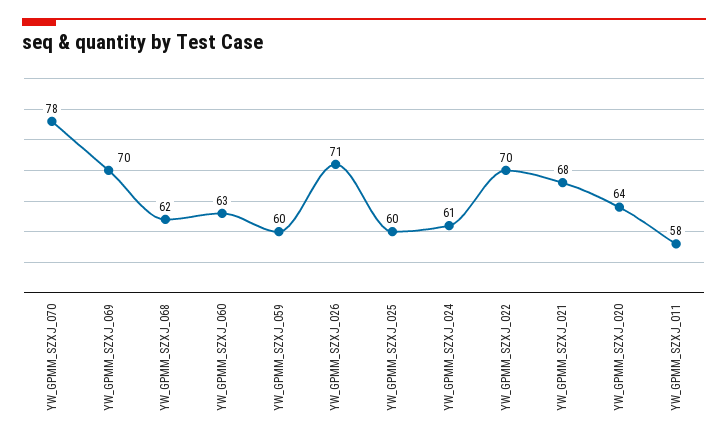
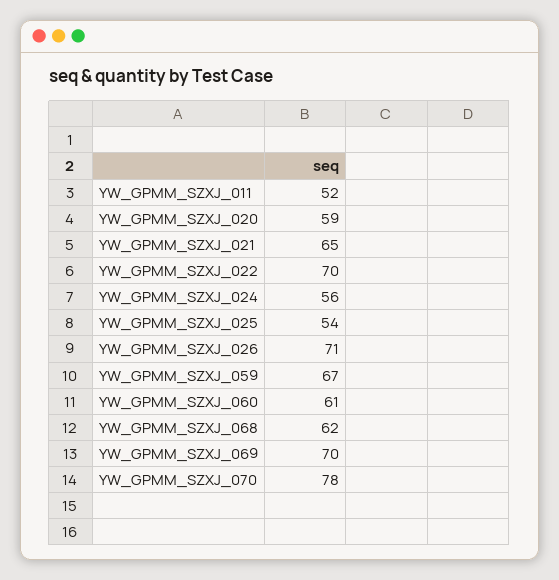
YW_GPMM_SZXJ_060: 63 -> 61
YW_GPMM_SZXJ_059: 60 -> 67
YW_GPMM_SZXJ_025: 60 -> 54
YW_GPMM_SZXJ_024: 61 -> 56
YW_GPMM_SZXJ_021: 68 -> 65
YW_GPMM_SZXJ_020: 64 -> 59
YW_GPMM_SZXJ_011: 58 -> 52

